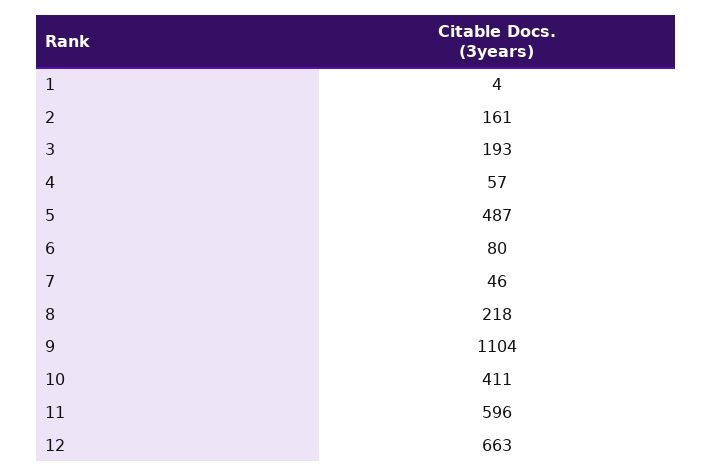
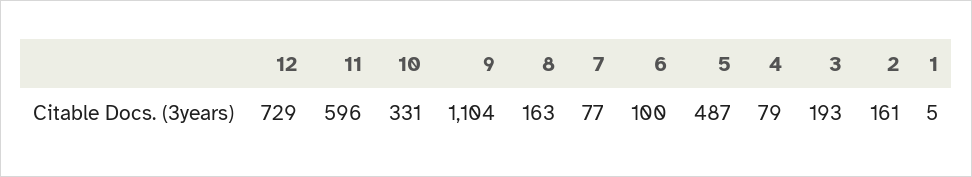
1: 4 -> 5
4: 57 -> 79
6: 80 -> 100
7: 46 -> 77
8: 218 -> 163
10: 411 -> 331
12: 663 -> 729

